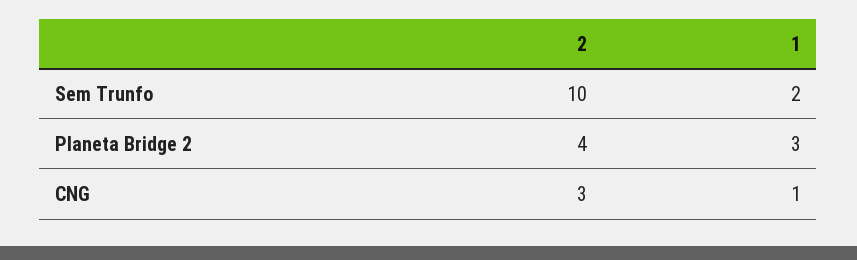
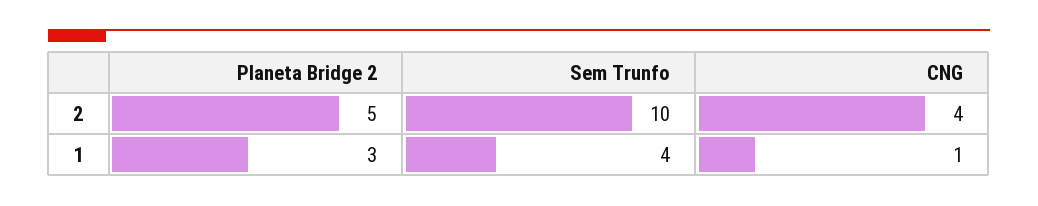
1, Sem Trunfo: 2 -> 4
2, Planeta Bridge 2: 4 -> 5
2, CNG: 3 -> 4

